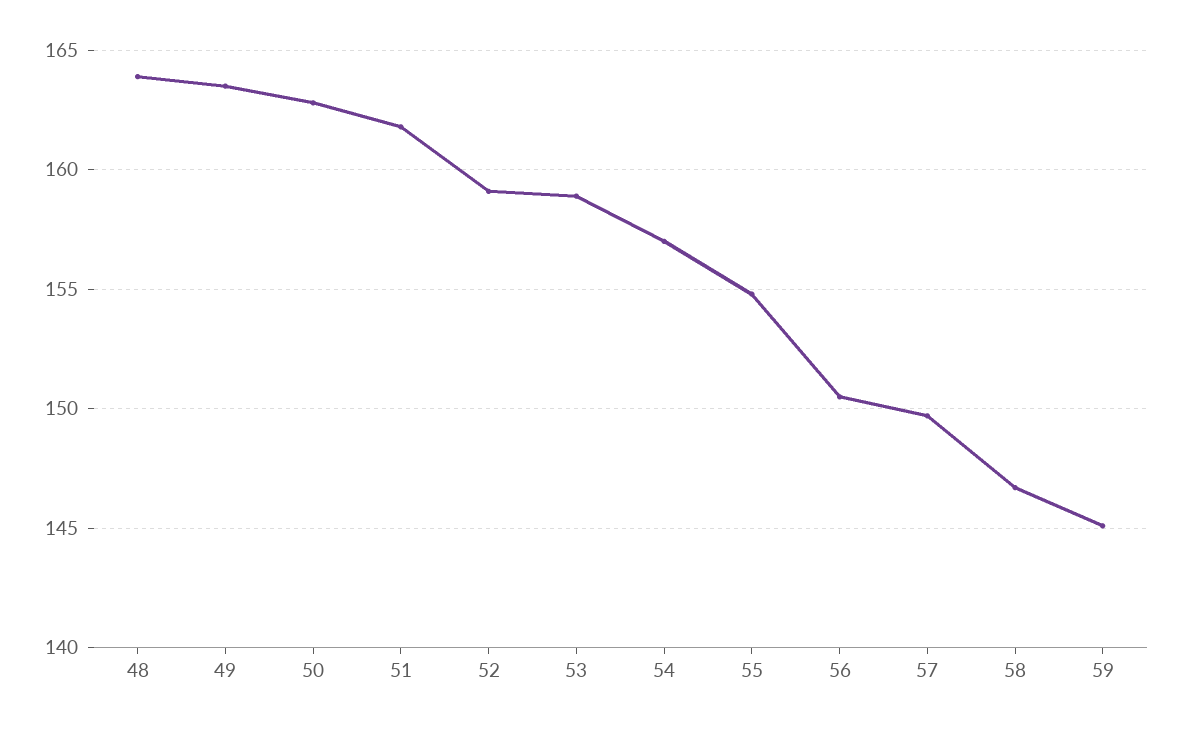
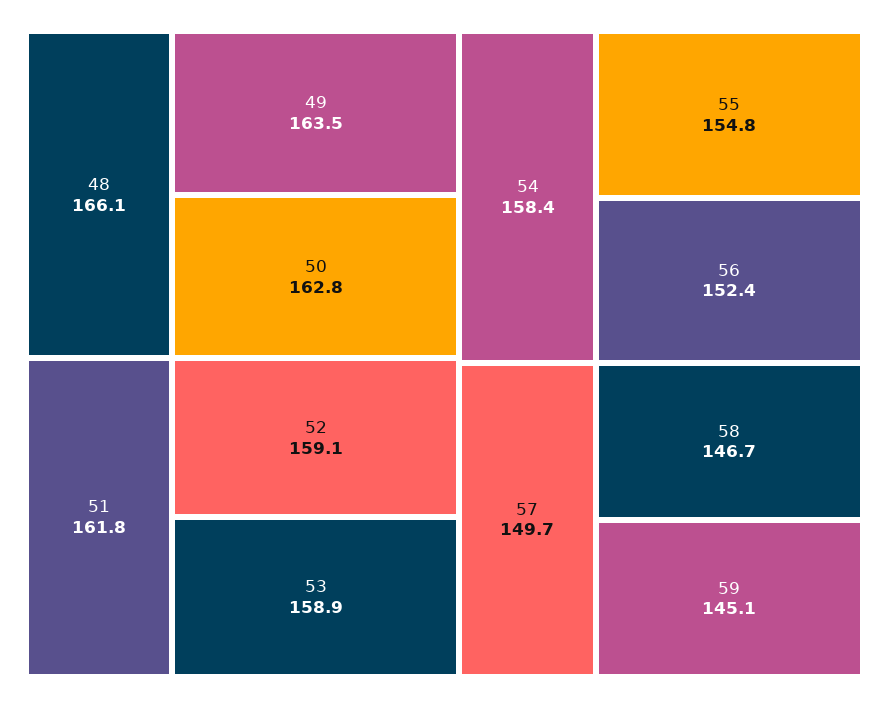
48: 164 -> 166.1
54: 157 -> 158.4
56: 150.5 -> 152.4

